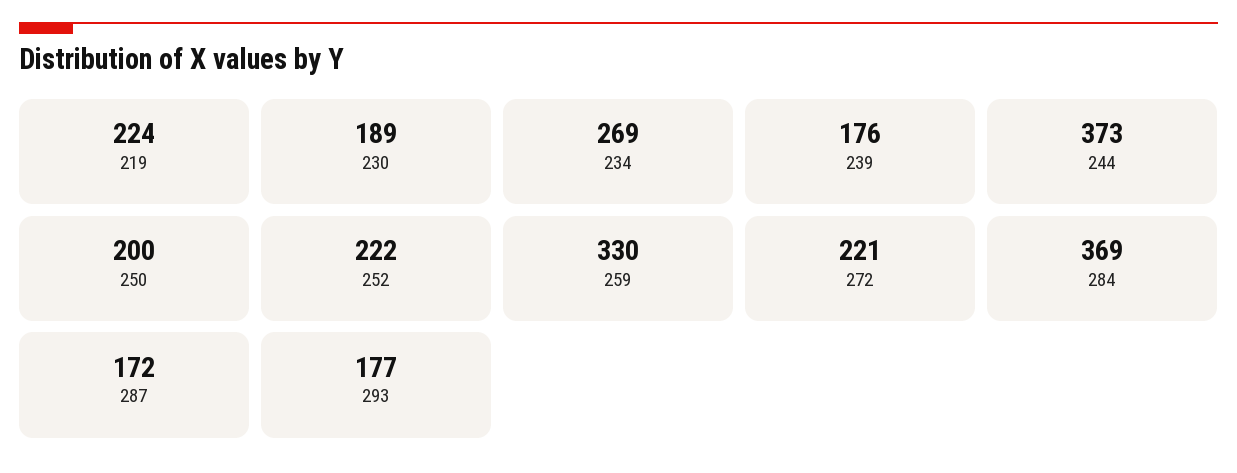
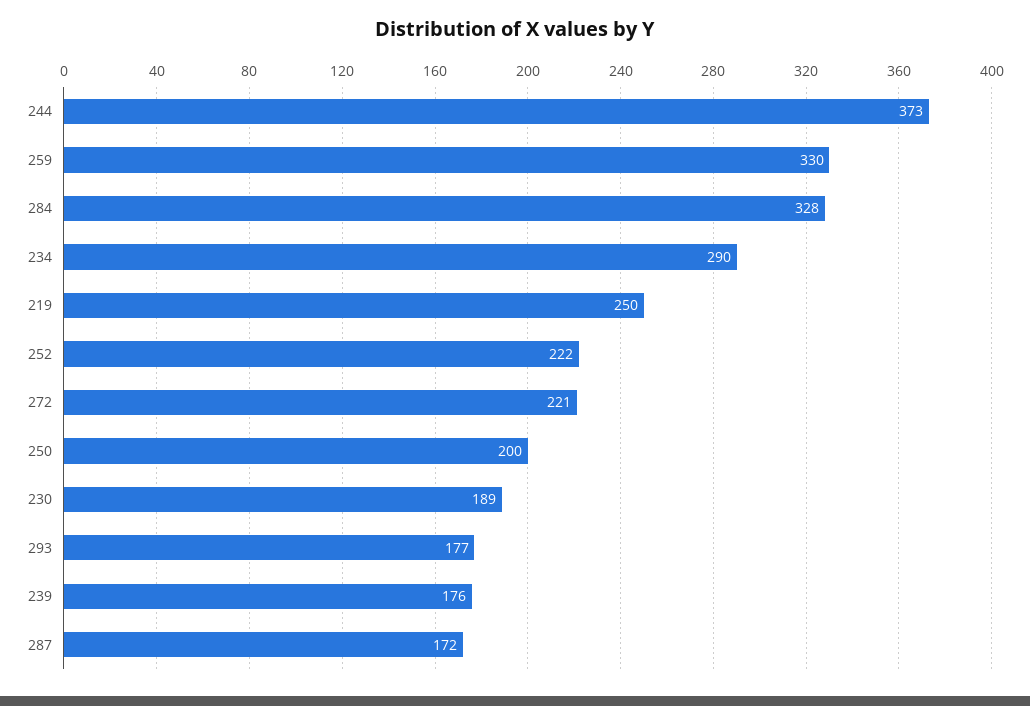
219: 224 -> 250
234: 269 -> 290
284: 369 -> 328

